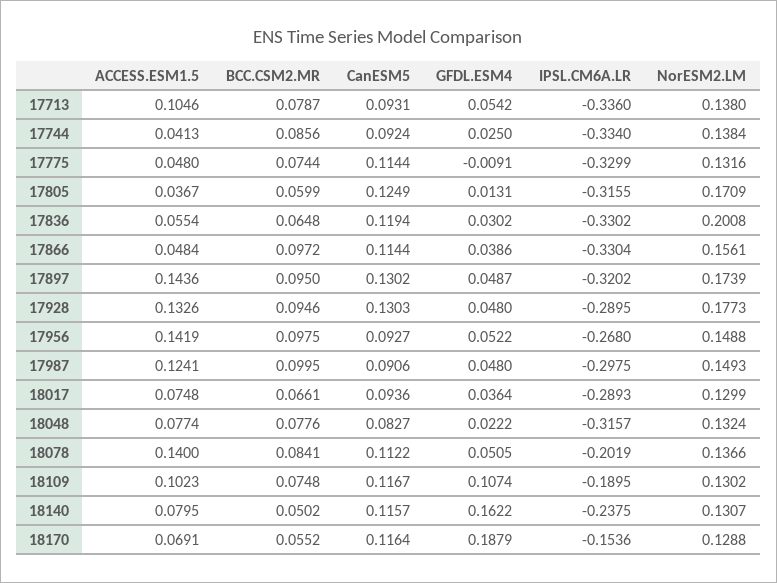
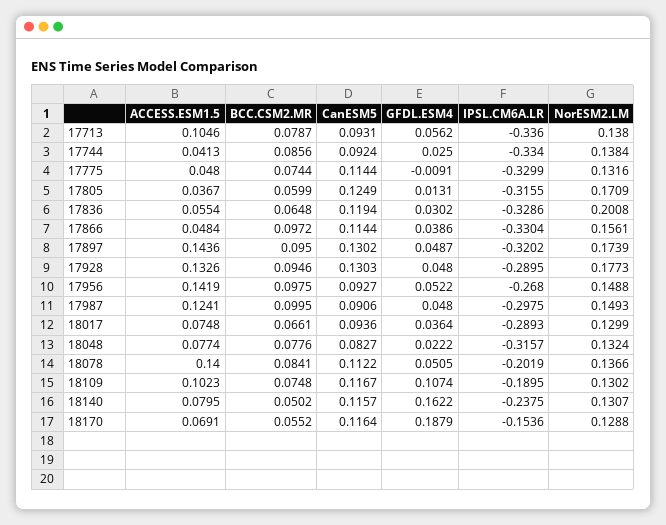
GFDL.ESM4, 17713: 0.0542 -> 0.0562
IPSL.CM6A.LR, 17836: -0.3302 -> -0.3286

